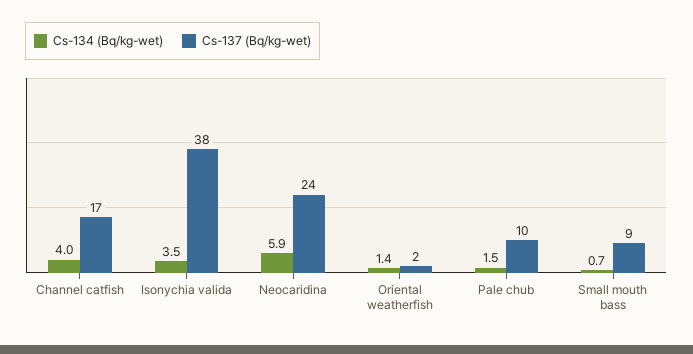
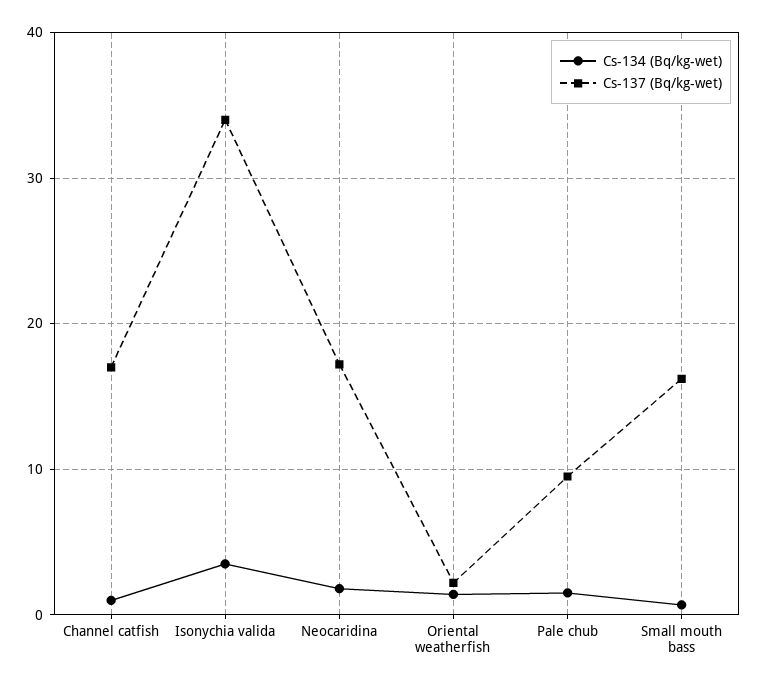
Cs-134 (Bq/kg-wet), Channel catfish: 4 -> 1
Cs-137 (Bq/kg-wet), Isonychia valida: 38 -> 34
Cs-134 (Bq/kg-wet), Neocaridina: 5.9 -> 2
Cs-137 (Bq/kg-wet), Neocaridina: 24 -> 17
Cs-137 (Bq/kg-wet), Small mouth bass: 9 -> 16

